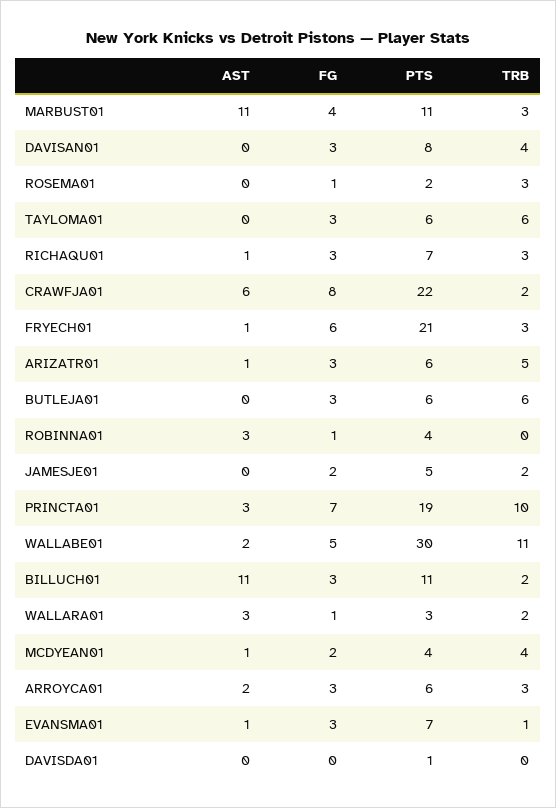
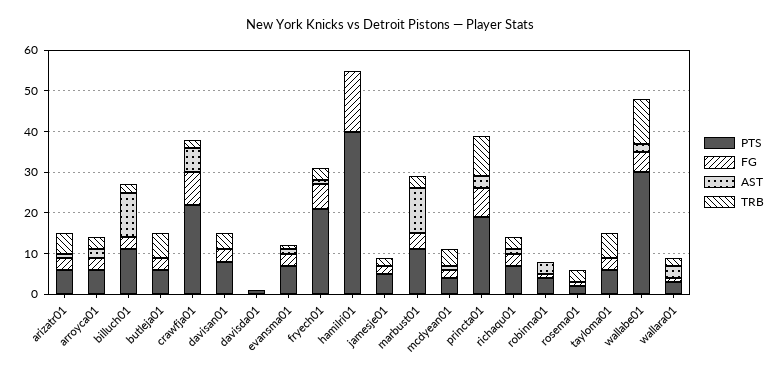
PTS, hamilri01: none -> 40
FG, hamilri01: none -> 15
AST, hamilri01: none -> 0
TRB, hamilri01: none -> 0

